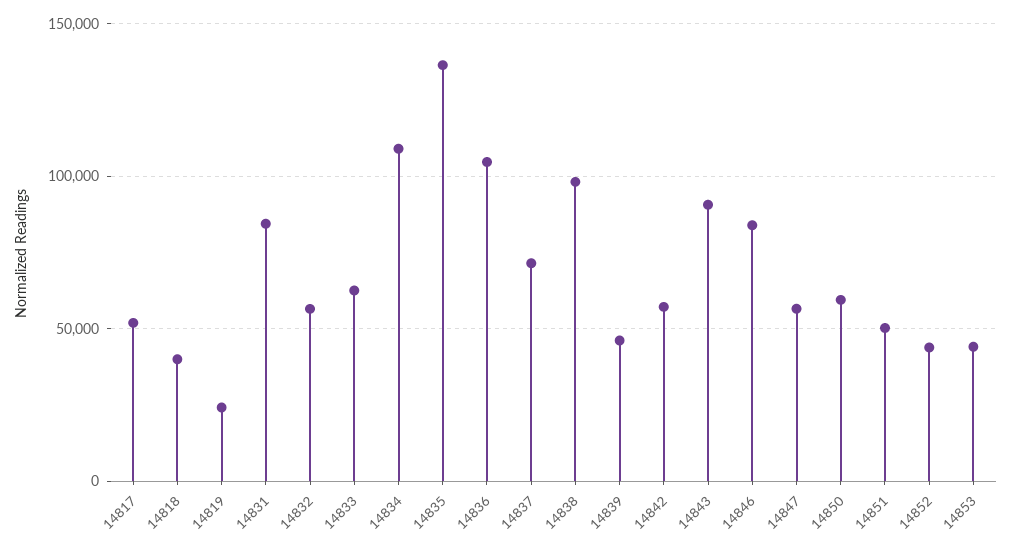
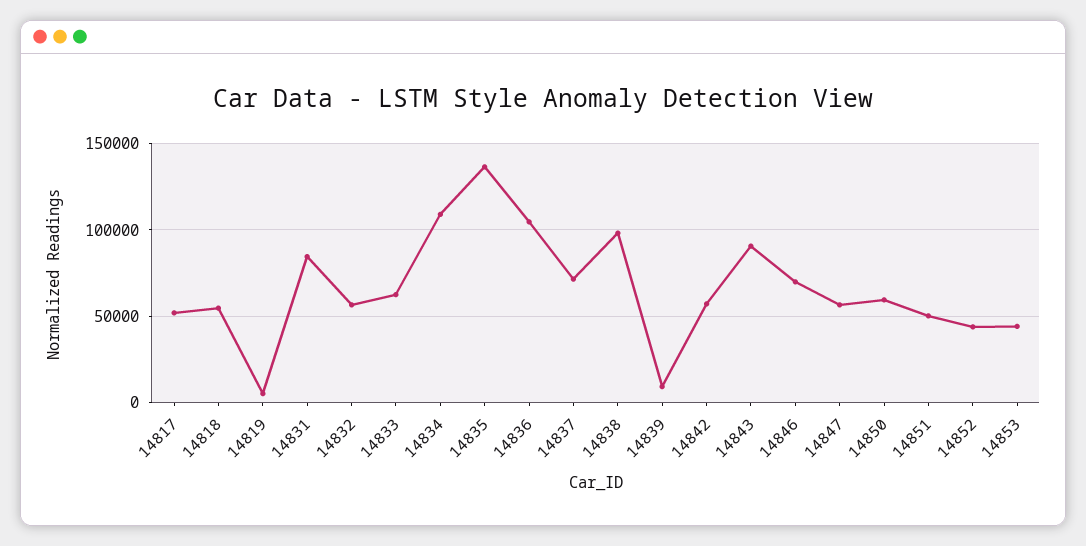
14818: 40000 -> 55000
14819: 25000 -> 5000
14839: 45000 -> 10000
14846: 85000 -> 70000

